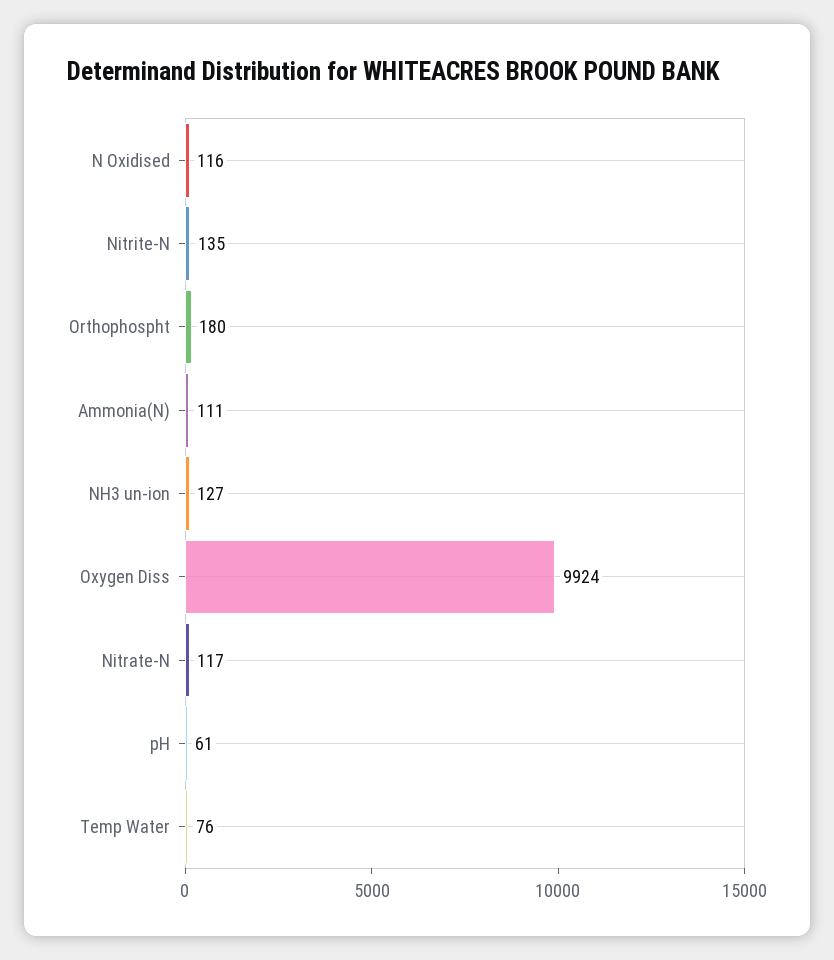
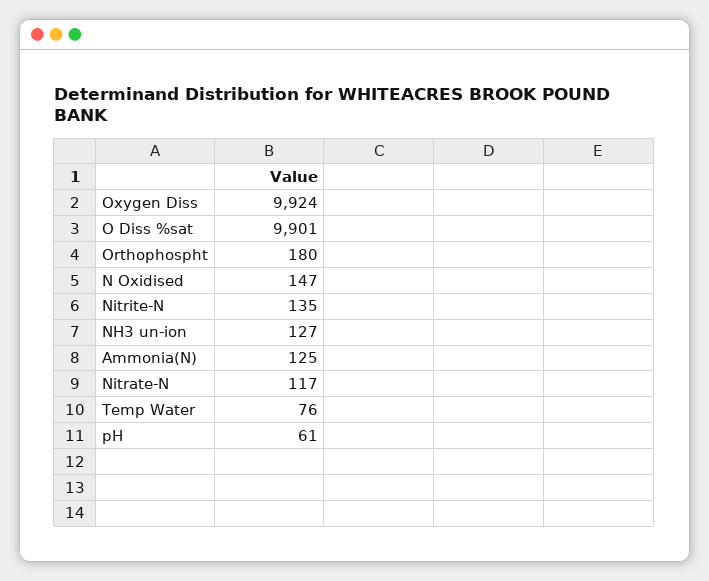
N Oxidised: 116 -> 147
Ammonia(N): 111 -> 125
O Diss %sat: none -> 9901

